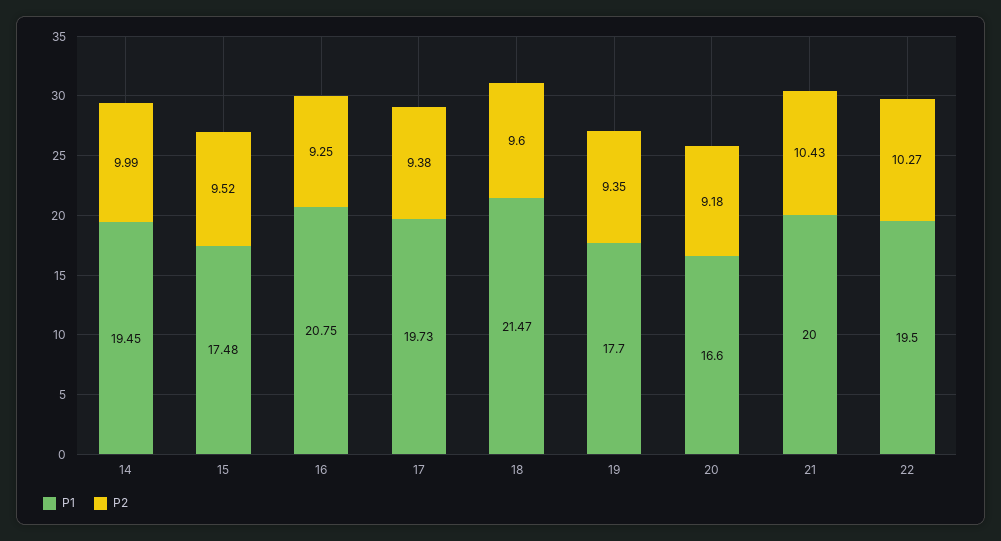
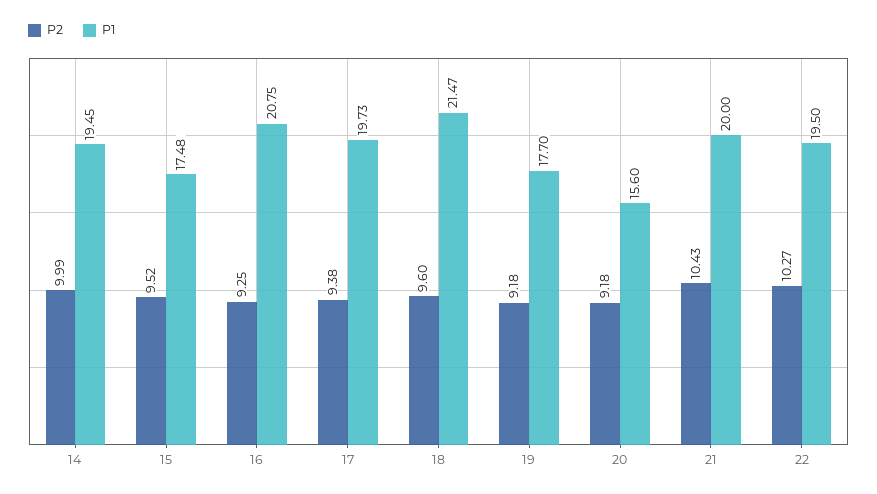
P2, 19: 9.35 -> 9.18
P1, 20: 16.6 -> 15.6

